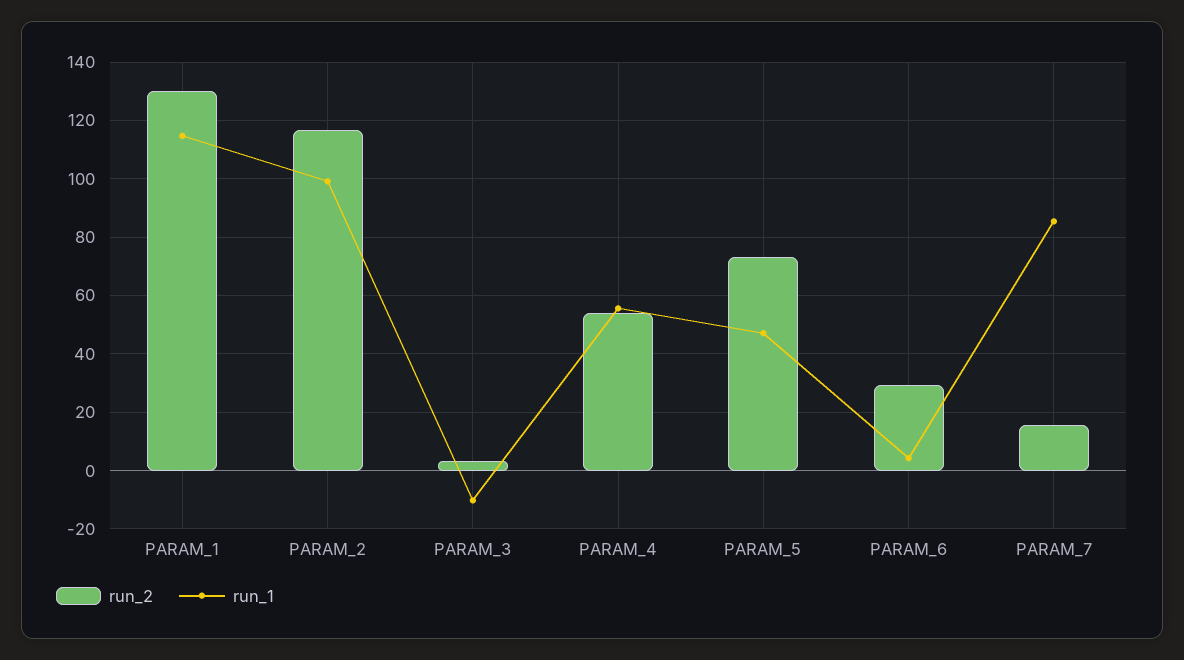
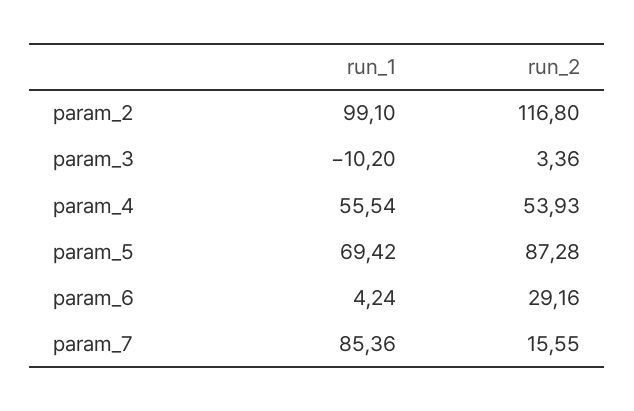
run_2, PARAM_1: 130 -> none
run_1, PARAM_1: 115 -> none
run_2, PARAM_5: 72.5 -> 87.28
run_1, PARAM_5: 47.5 -> 69.42

